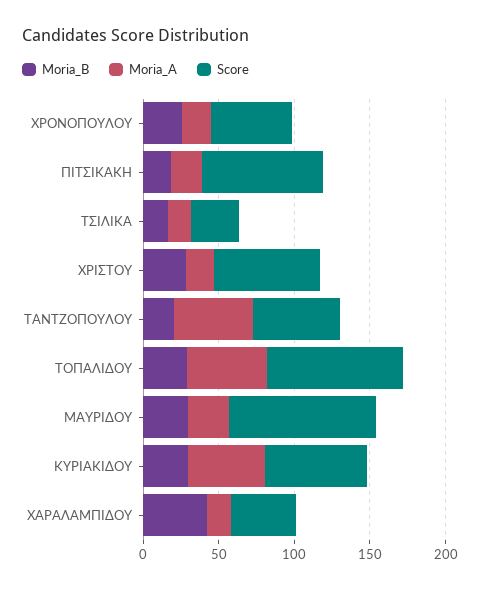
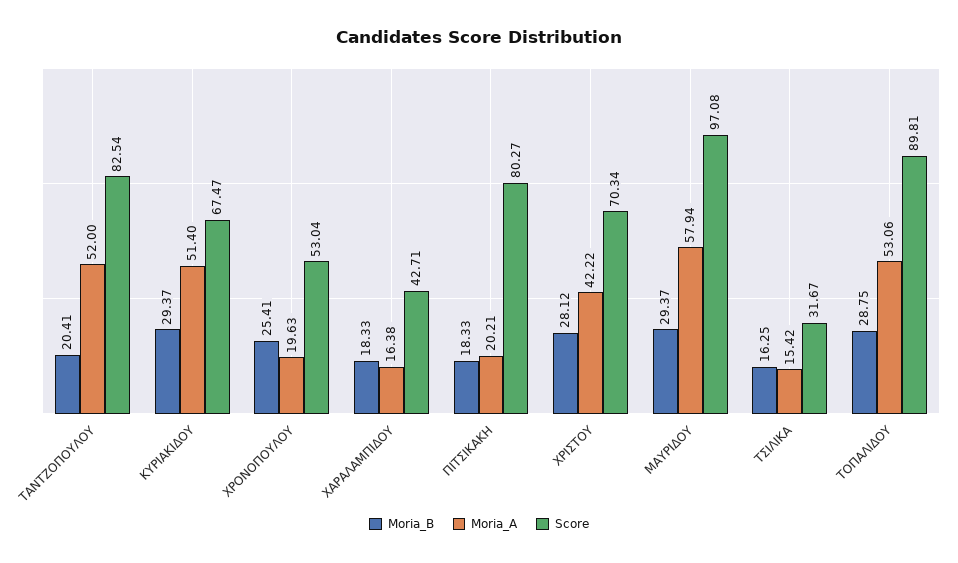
Moria_A, ΧΡΙΣΤΟΥ: 20 -> 42.22
Score, ΤΑΝΤΖΟΠΟΥΛΟΥ: 60 -> 82.54
Moria_A, ΜΑΥΡΙΔΟΥ: 30 -> 57.94
Moria_B, ΧΑΡΑΛΑΜΠΙΔΟΥ: 40 -> 18.33

